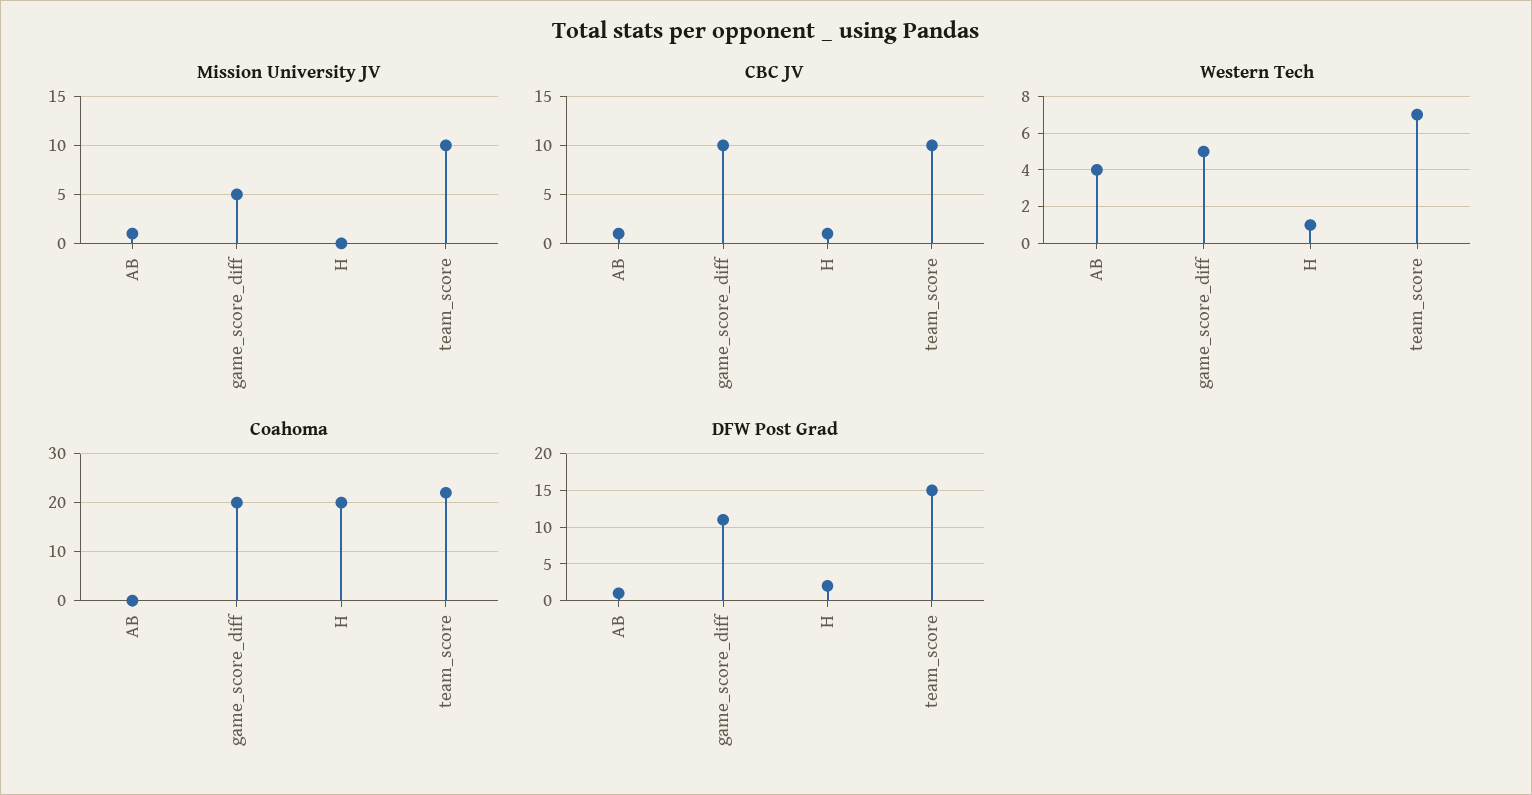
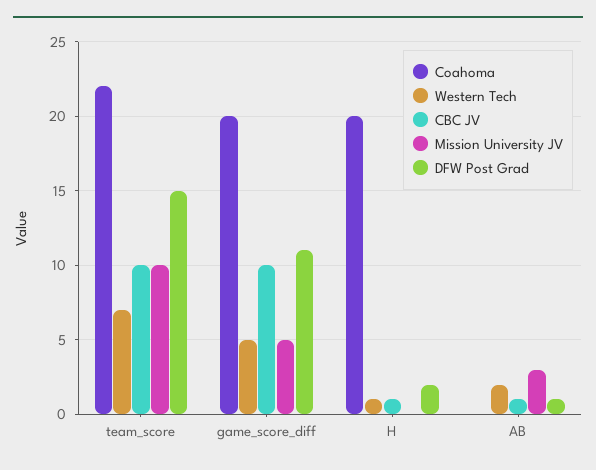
Mission University JV, AB: 1 -> 3
Western Tech, AB: 4 -> 2

